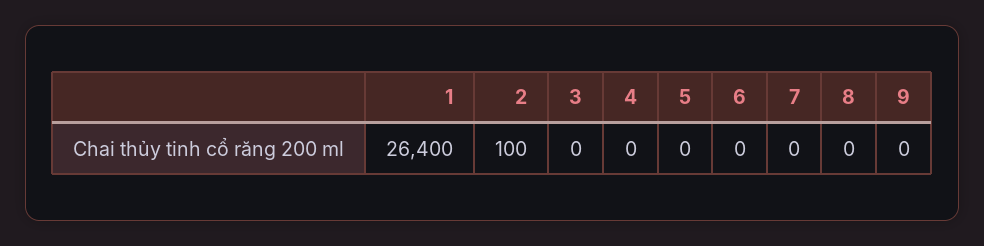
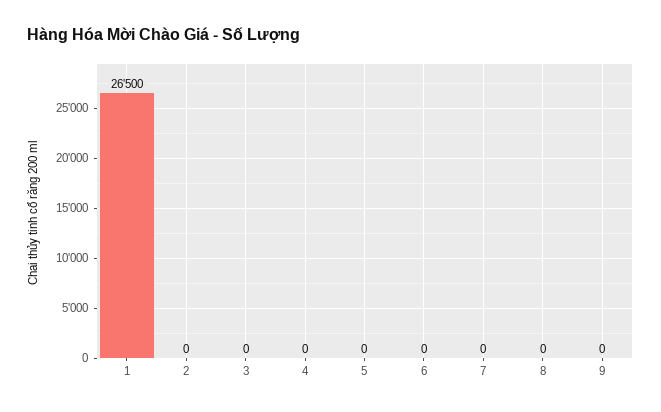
1: 26400 -> 26500
2: 100 -> 0

